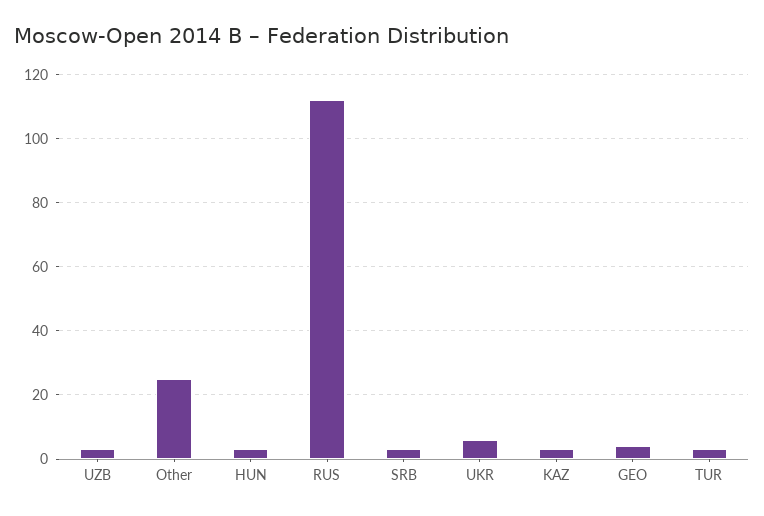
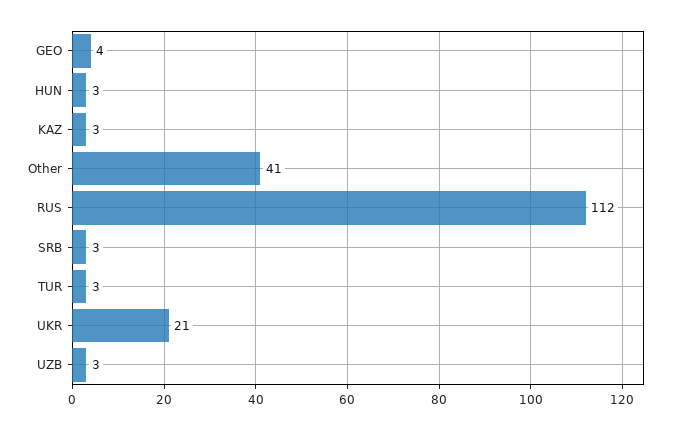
Other: 25 -> 41
UKR: 5 -> 21

